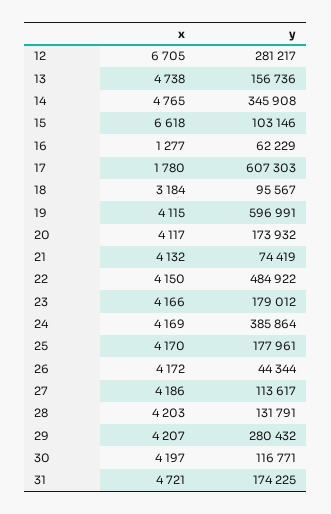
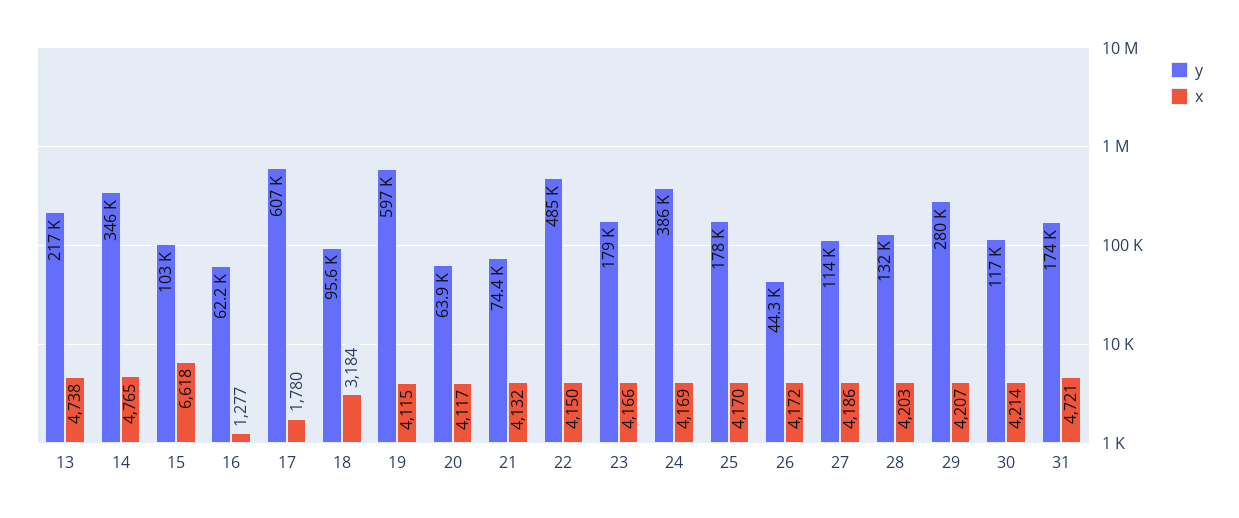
x, 12: 6705 -> none
y, 12: 281217 -> none
y, 13: 156736 -> 217000
y, 20: 173932 -> 63900
x, 30: 4197 -> 4214

